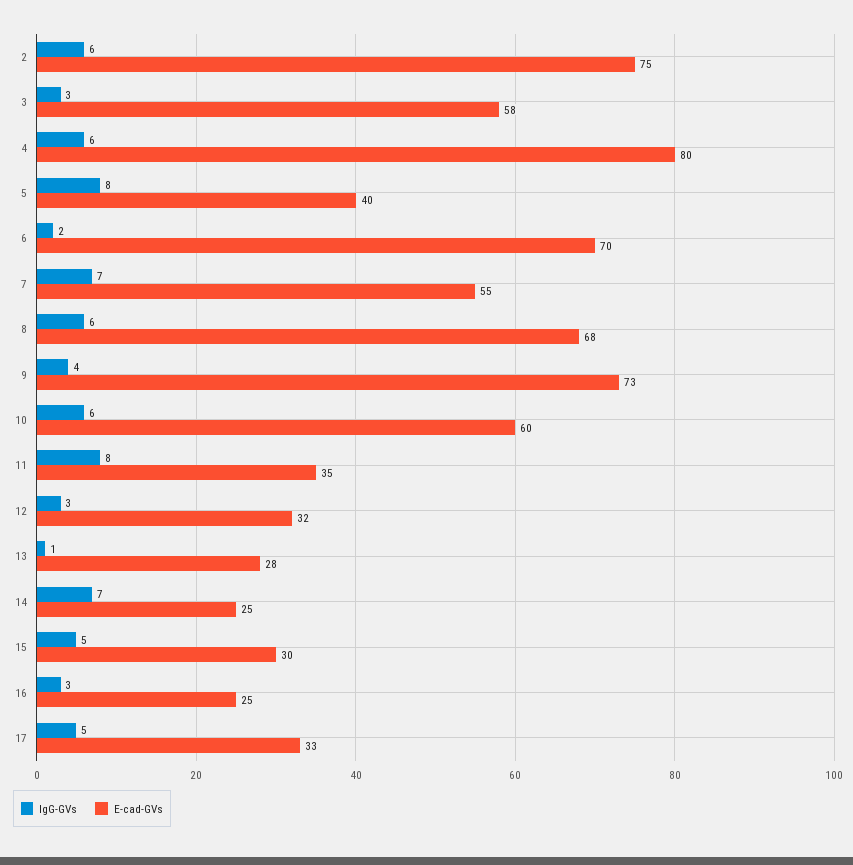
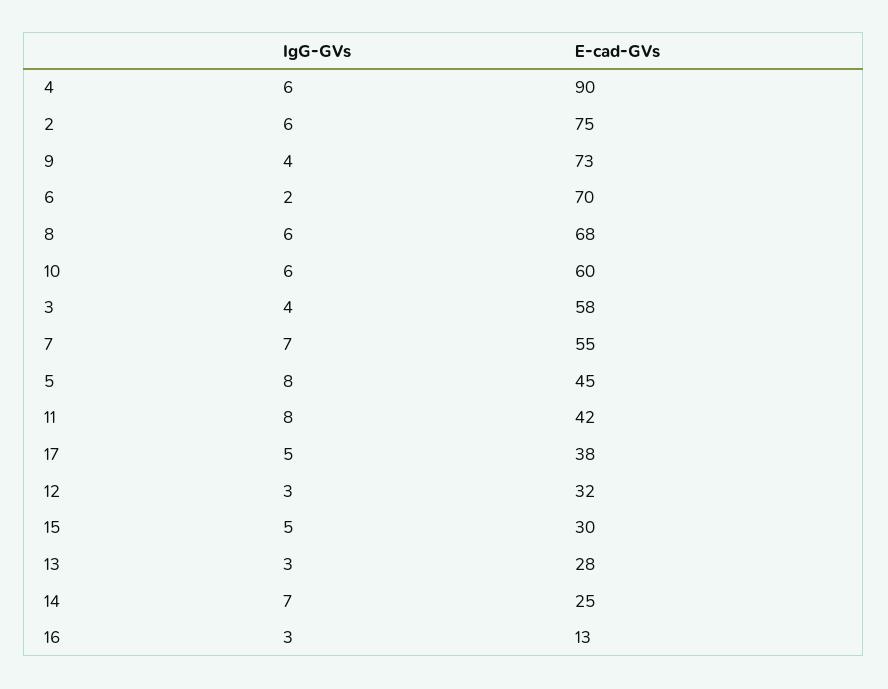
IgG-GVs, 3: 3 -> 4
E-cad-GVs, 4: 80 -> 90
E-cad-GVs, 5: 40 -> 45
E-cad-GVs, 11: 35 -> 42
IgG-GVs, 13: 1 -> 3
E-cad-GVs, 16: 25 -> 13
E-cad-GVs, 17: 33 -> 38

